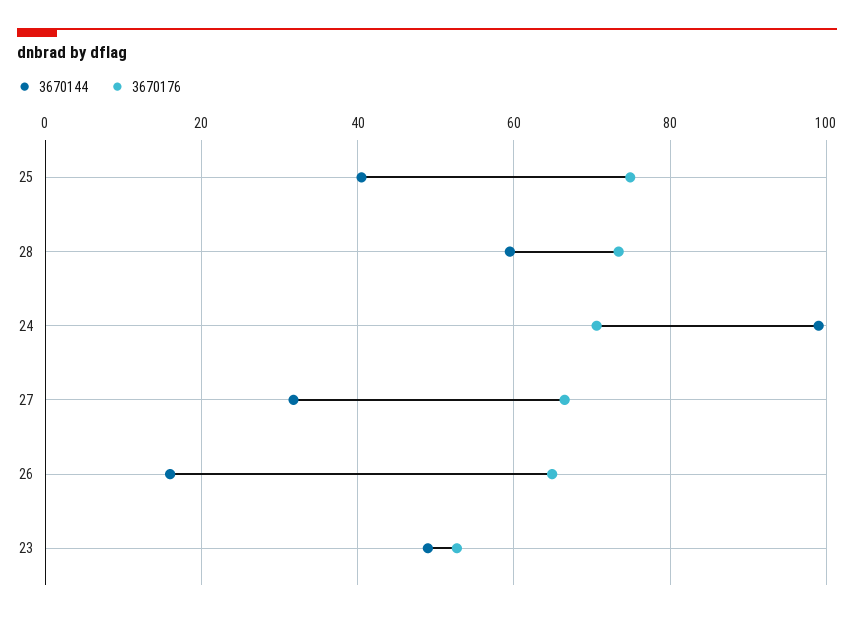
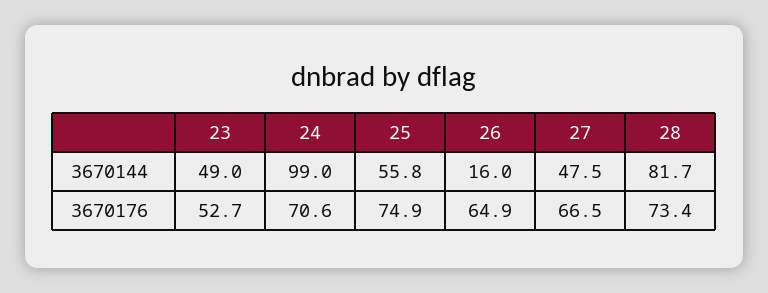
3670144, 25: 40 -> 55.8
3670144, 28: 60 -> 81.7
3670144, 27: 32 -> 47.5

